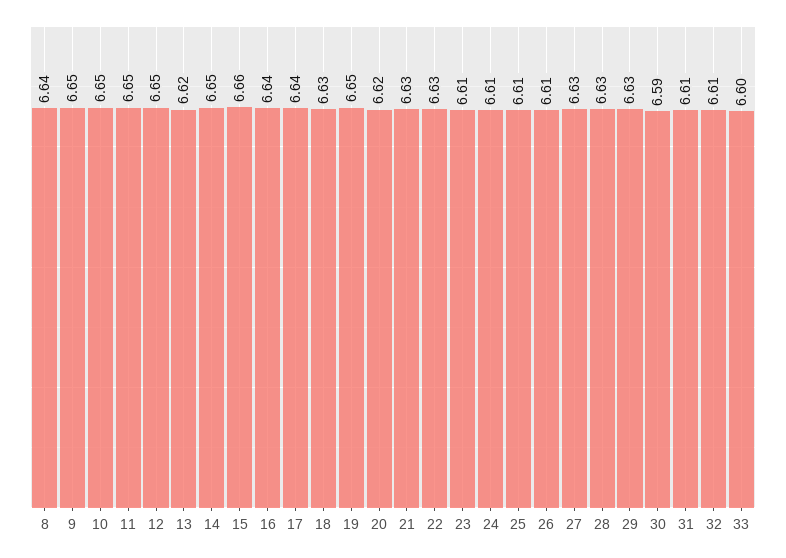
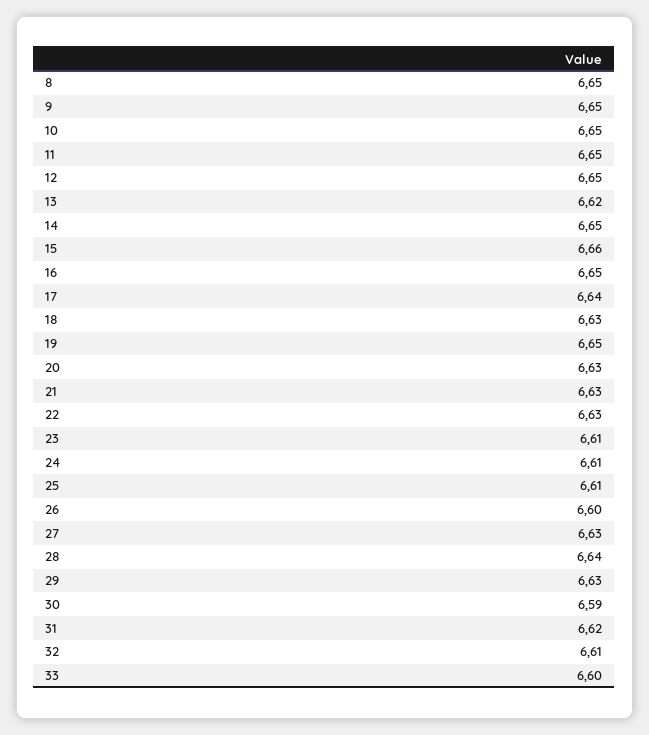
8: 6.64 -> 6.65
16: 6.64 -> 6.65
20: 6.62 -> 6.63
26: 6.61 -> 6.6
28: 6.63 -> 6.64
31: 6.61 -> 6.62

